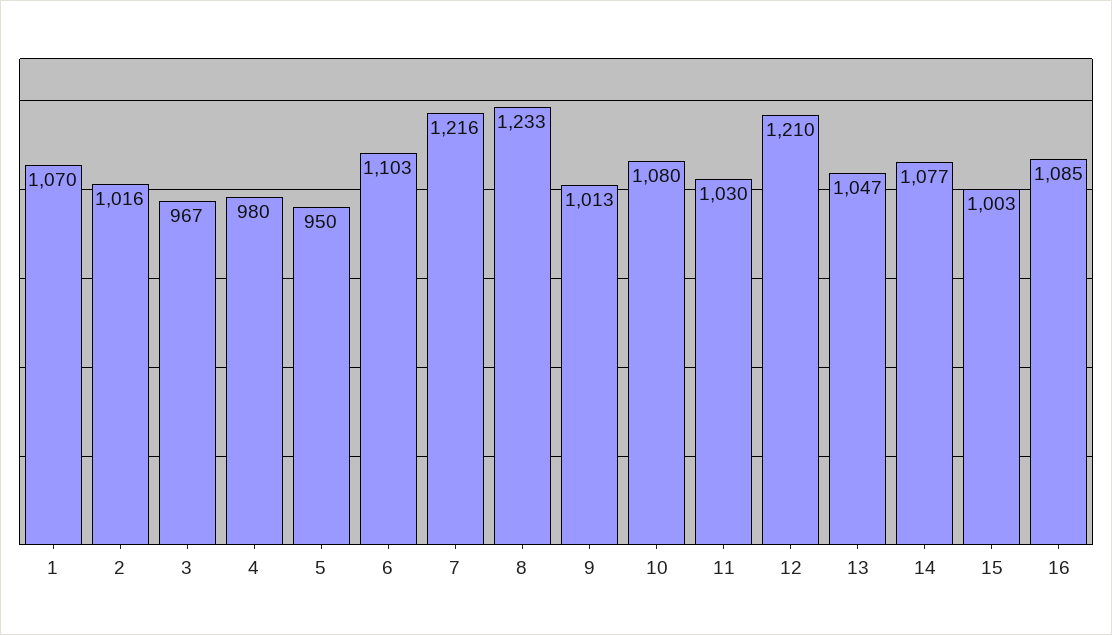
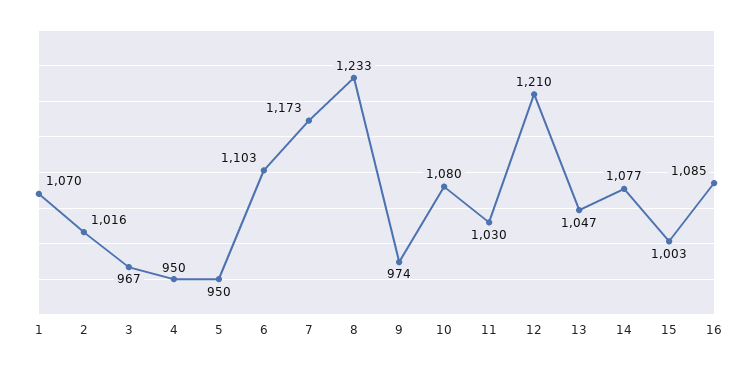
4: 980 -> 950
7: 1216 -> 1173
9: 1013 -> 974

